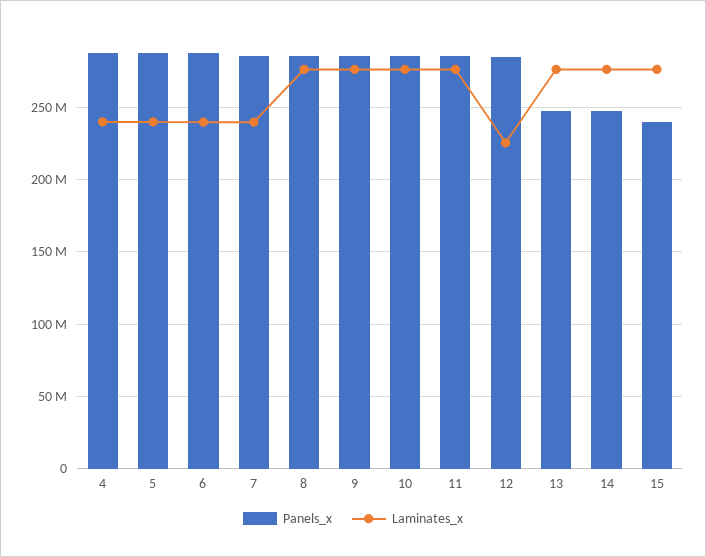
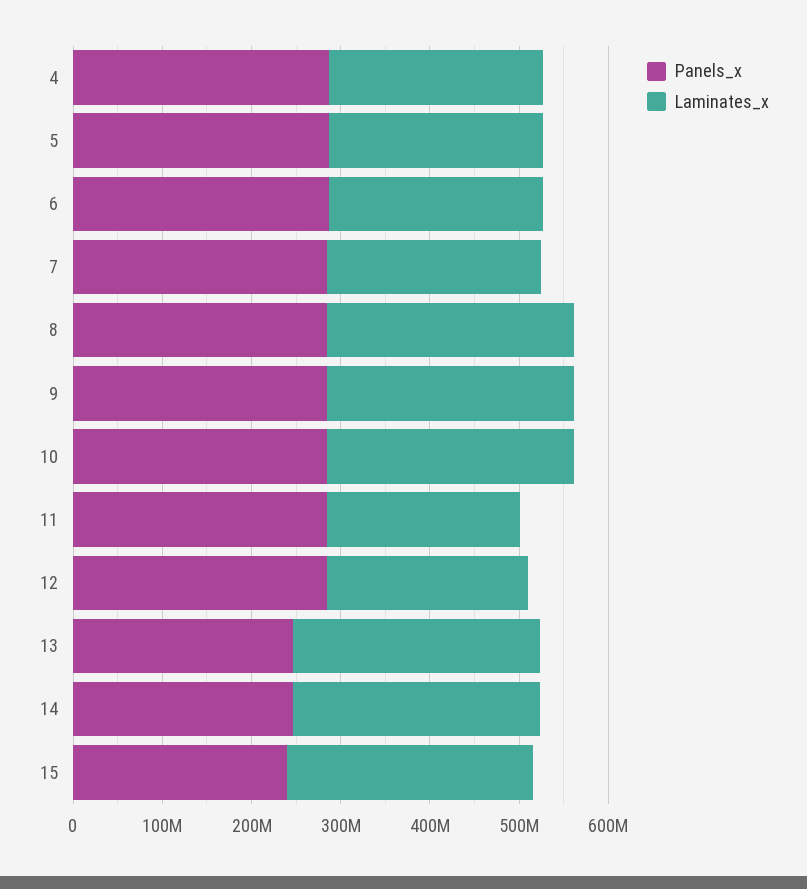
Laminates_x, 11: 275000000 -> 220000000

